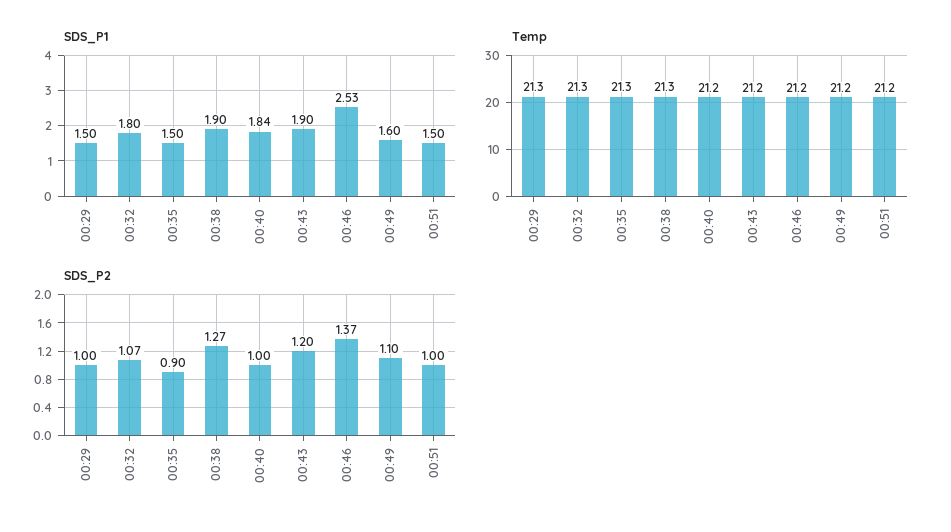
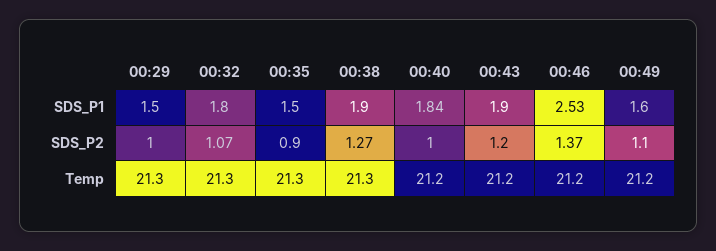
SDS_P1, 00:51: 1.5 -> none
Temp, 00:51: 21.2 -> none
SDS_P2, 00:51: 1 -> none

